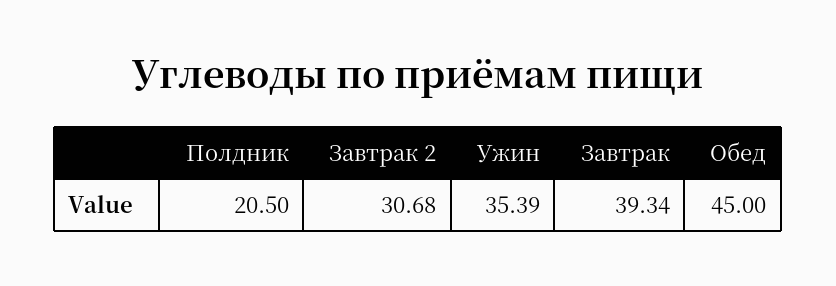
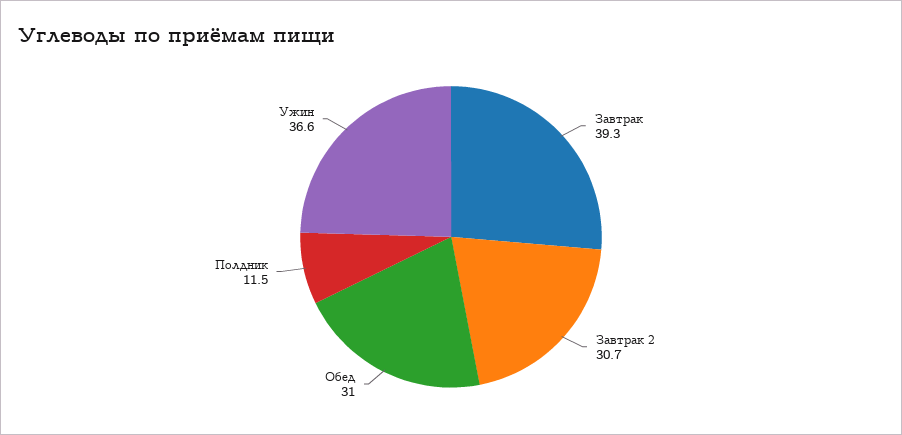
Полдник: 20.5 -> 11.5
Ужин: 35.39 -> 36.6
Обед: 45 -> 31

